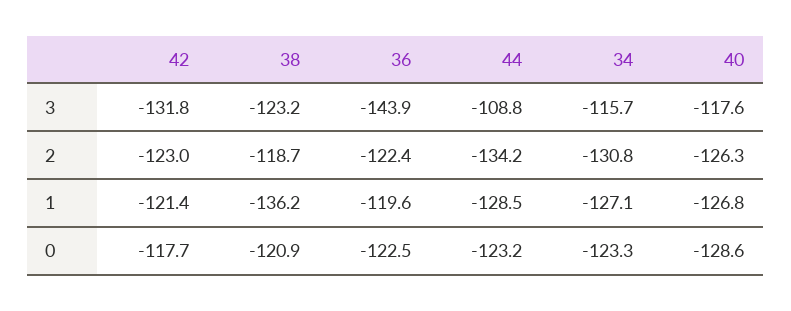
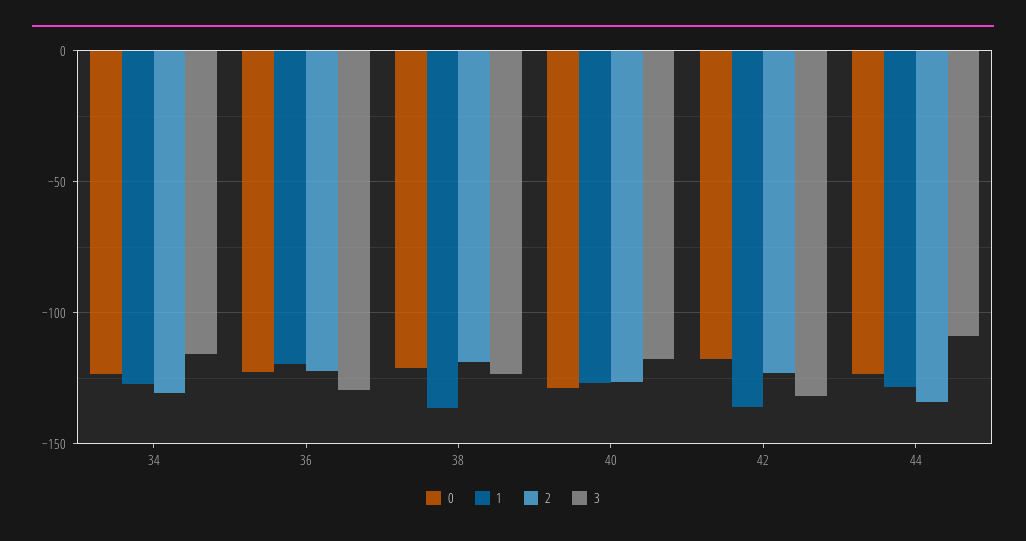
3, 36: -143.9 -> -130
1, 42: -121.4 -> -135

